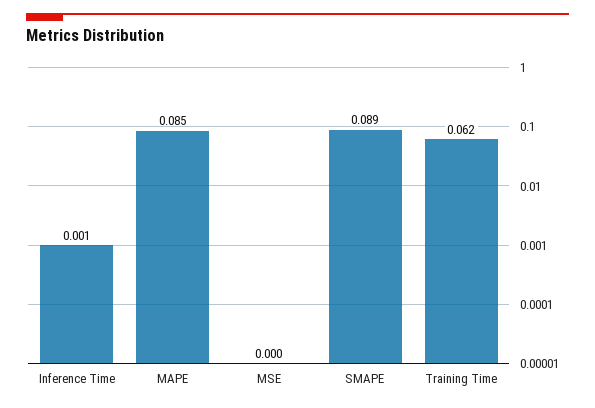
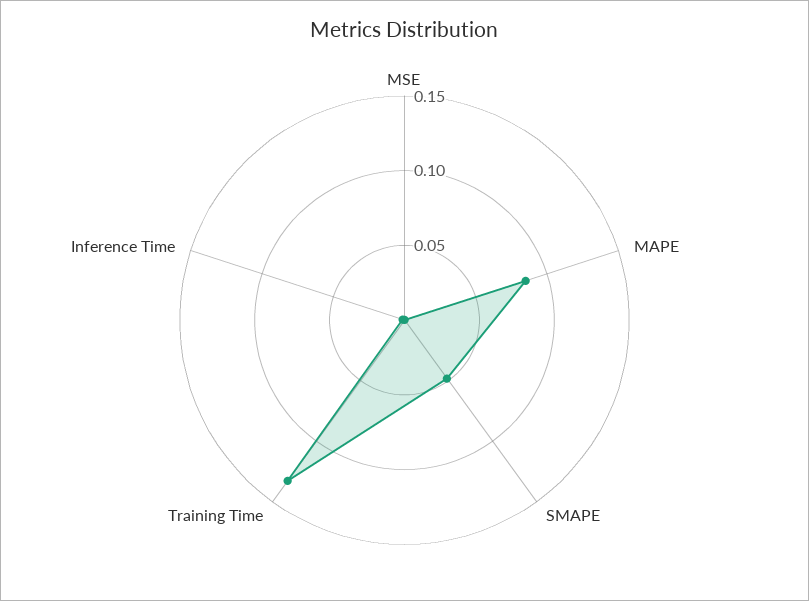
SMAPE: 0.089 -> 0.05
Training Time: 0.062 -> 0.13

